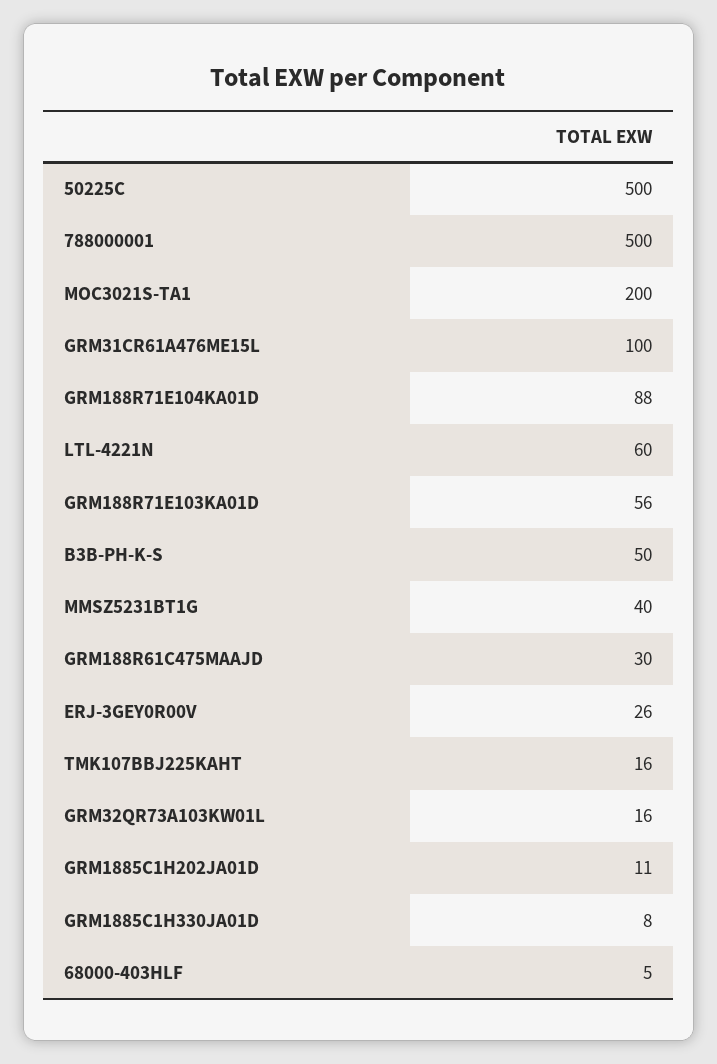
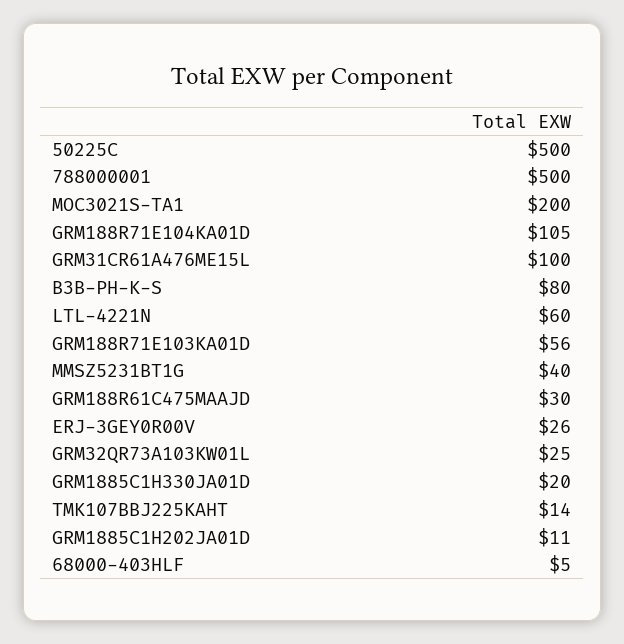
GRM188R71E104KA01D: 88 -> 105
B3B-PH-K-S: 50 -> 80
TMK107BBJ225KAHT: 16 -> 14
GRM32QR73A103KW01L: 16 -> 25
GRM1885C1H330JA01D: 8 -> 20

